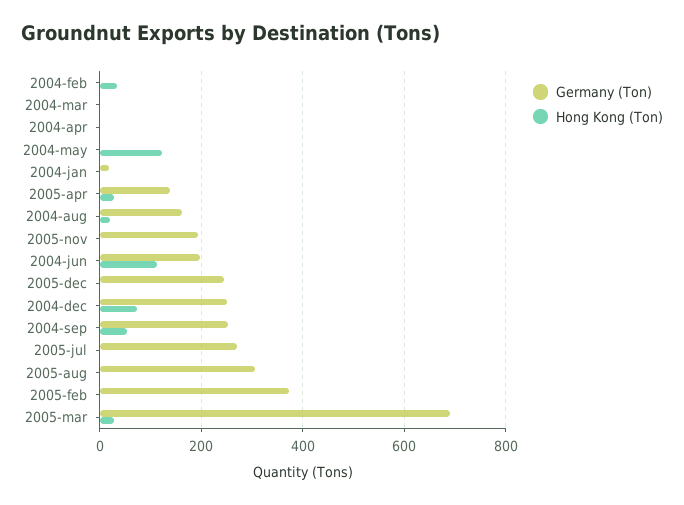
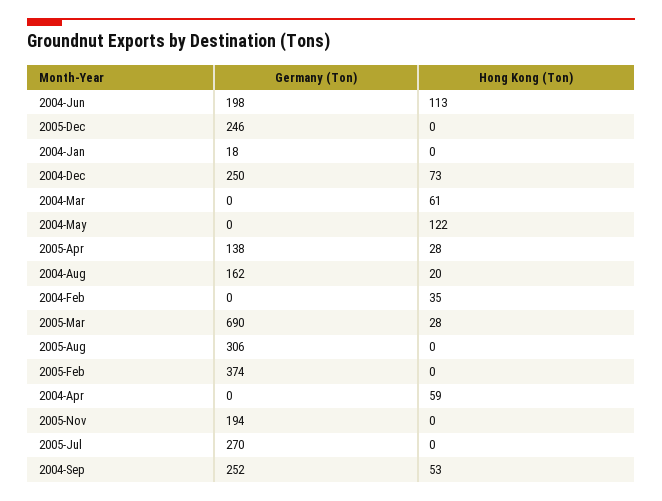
Hong Kong (Ton), 2004-mar: 0 -> 61
Hong Kong (Ton), 2004-apr: 0 -> 59

